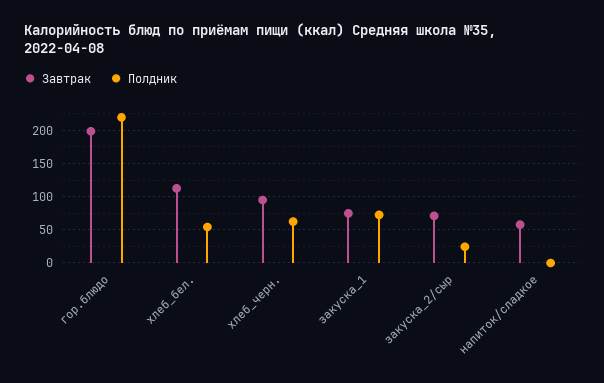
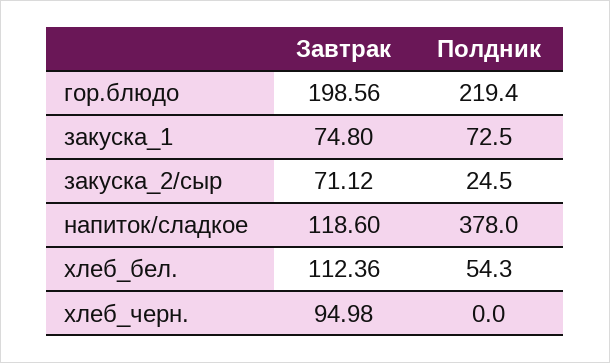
Полдник, хлеб_черн.: 60 -> 0
Завтрак, напиток/сладкое: 60 -> 118.6
Полдник, напиток/сладкое: 0 -> 378

